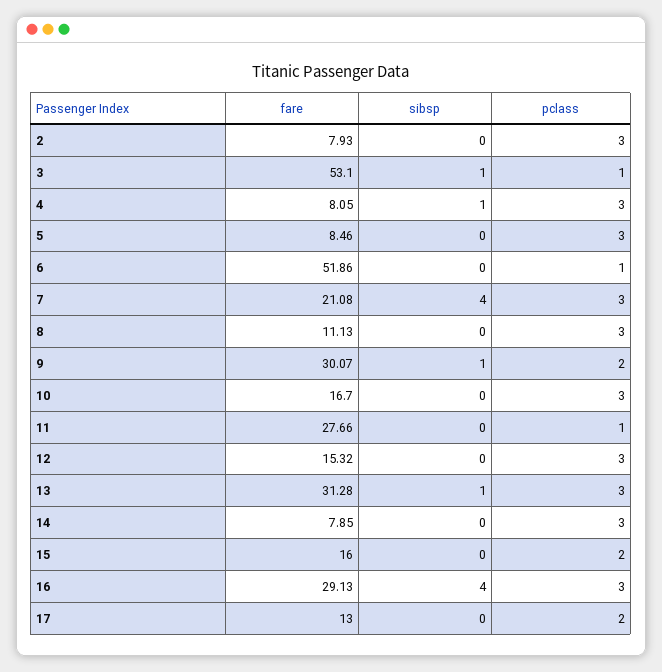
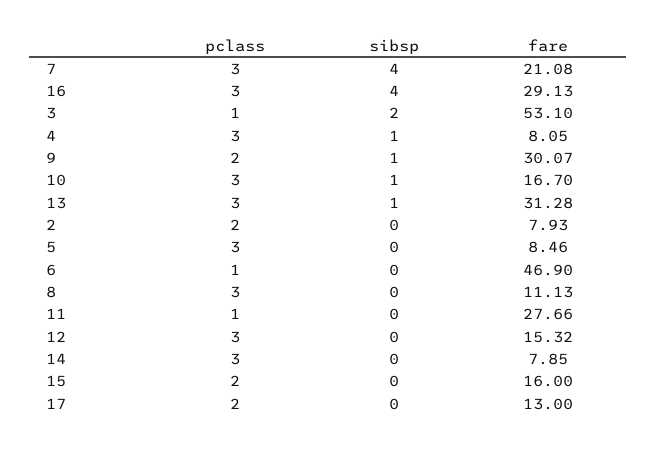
pclass, 2: 3 -> 2
sibsp, 3: 1 -> 2
fare, 6: 51.86 -> 46.9
sibsp, 10: 0 -> 1

